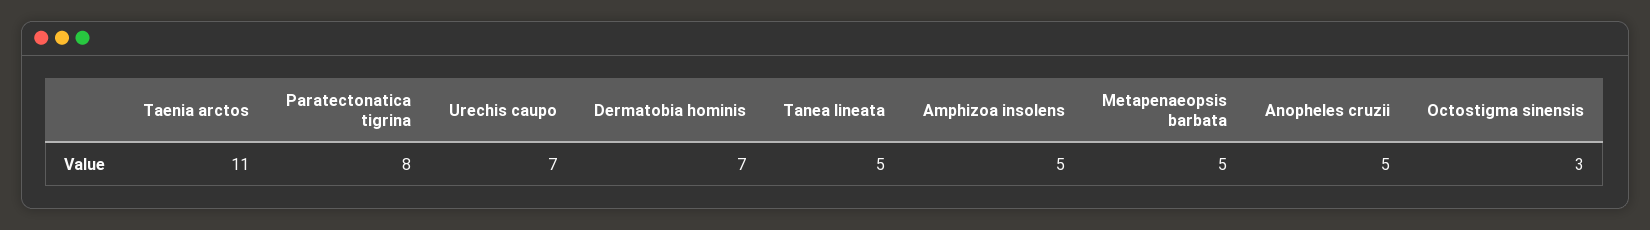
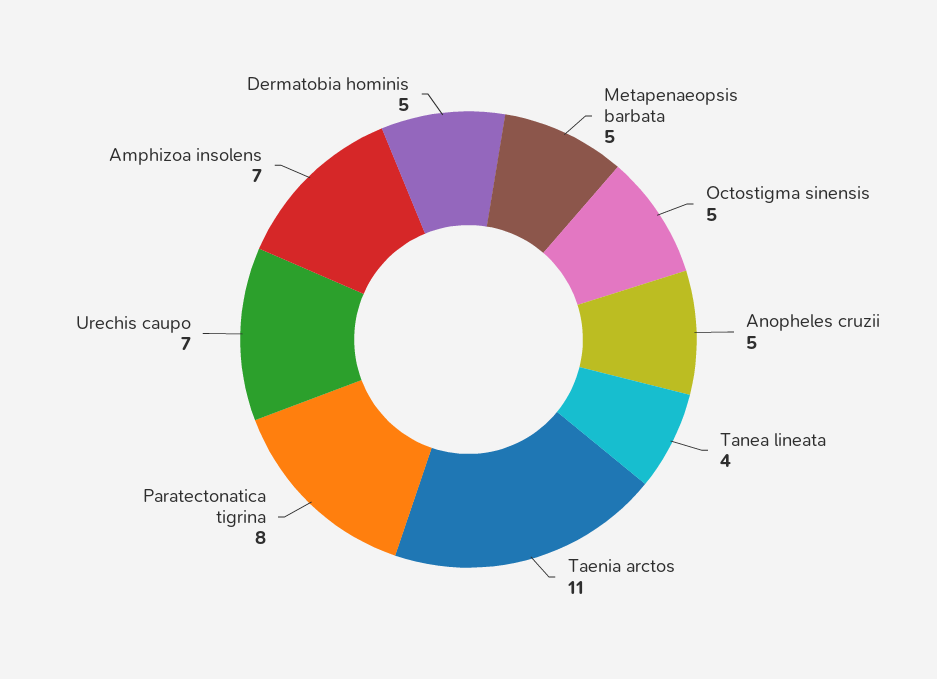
Dermatobia hominis: 7 -> 5
Tanea lineata: 5 -> 4
Amphizoa insolens: 5 -> 7
Octostigma sinensis: 3 -> 5

